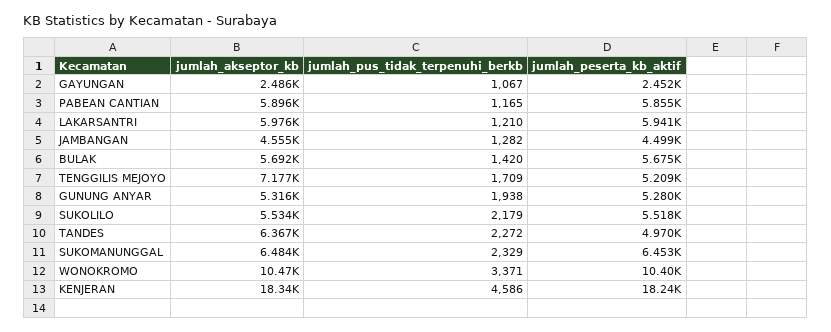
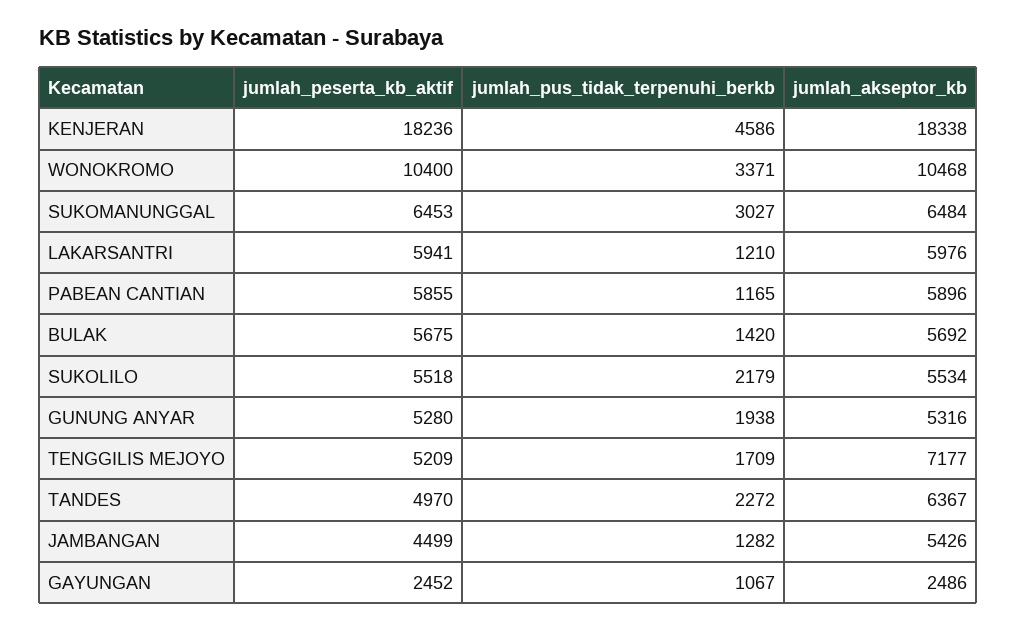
jumlah_akseptor_kb, JAMBANGAN: 4555 -> 5426
jumlah_pus_tidak_terpenuhi_berkb, SUKOMANUNGGAL: 2329 -> 3027

